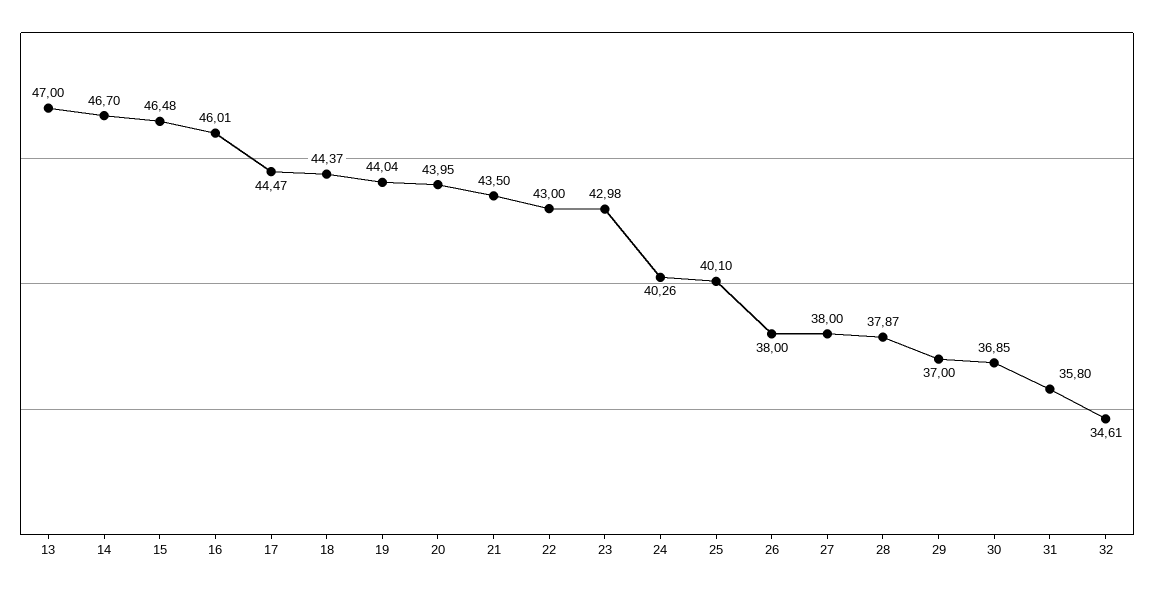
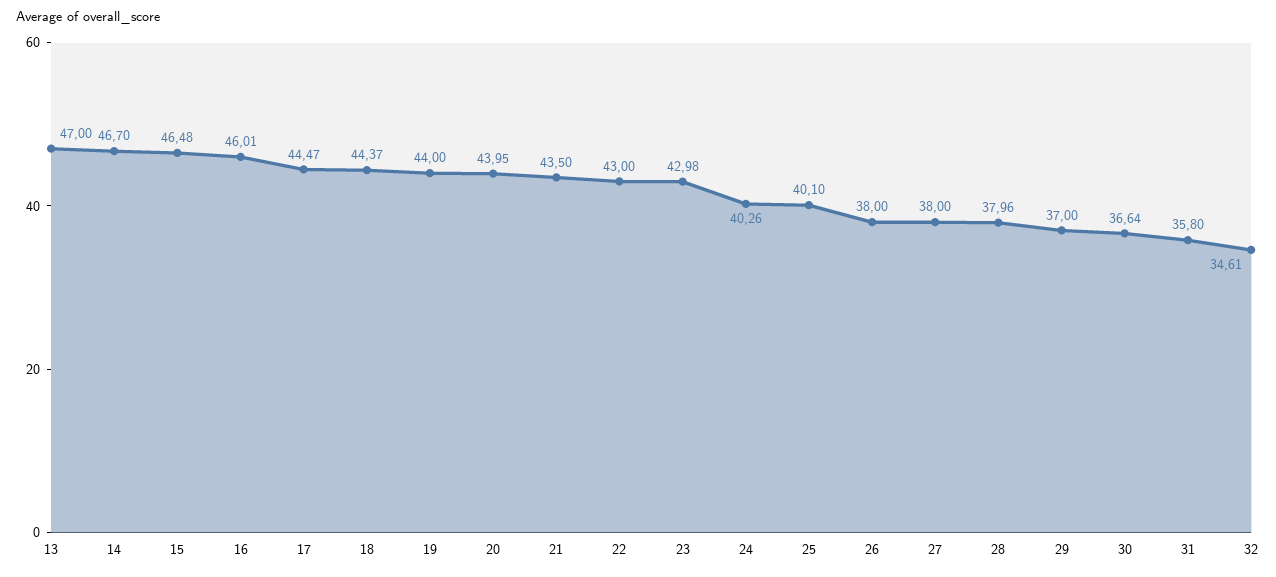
19: 44.04 -> 44
28: 37.87 -> 37.96
30: 36.85 -> 36.64

